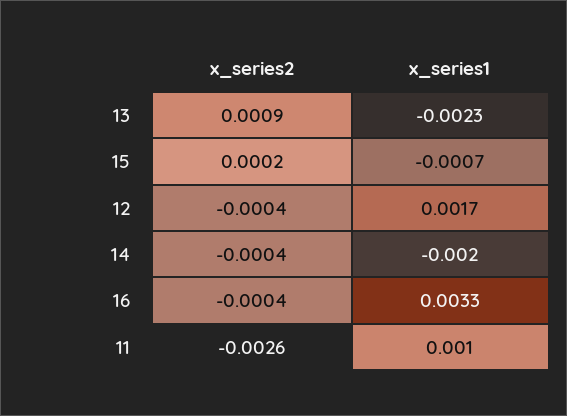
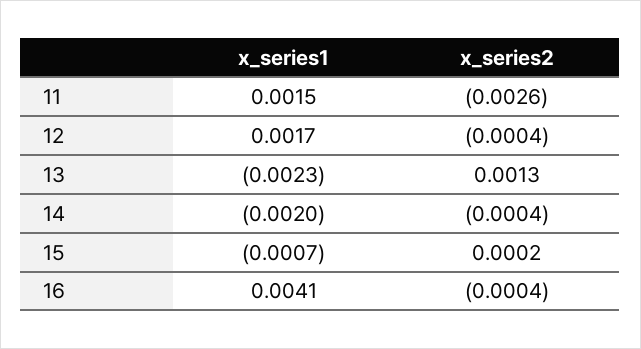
x_series2, 13: 0.0009 -> 0.0013
x_series1, 16: 0.0033 -> 0.0041
x_series1, 11: 0.001 -> 0.0015

